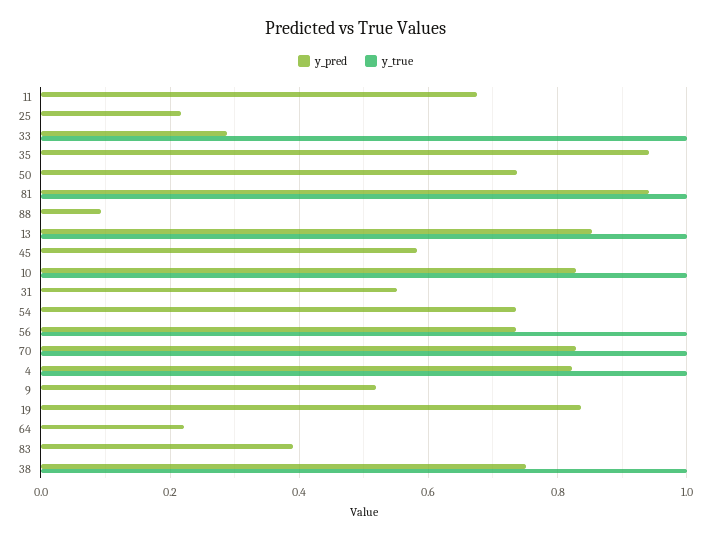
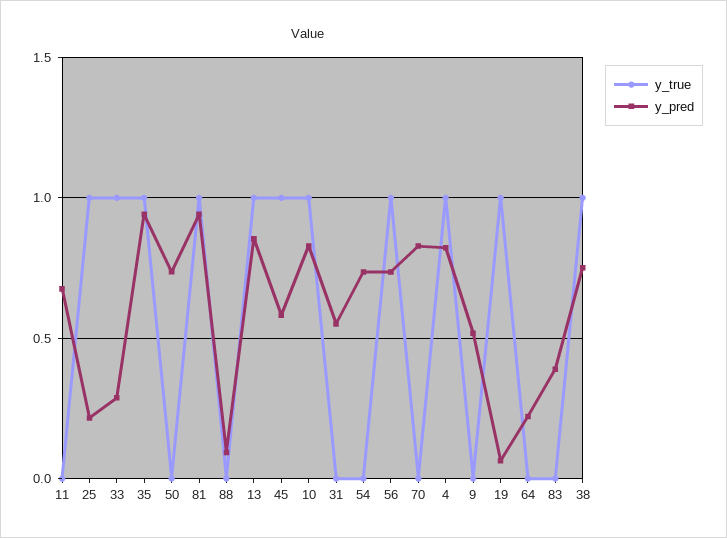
y_true, 25: 0 -> 1
y_true, 35: 0 -> 1
y_true, 45: 0 -> 1
y_true, 70: 1 -> 0
y_pred, 19: 0.84 -> 0.05
y_true, 19: 0 -> 1

